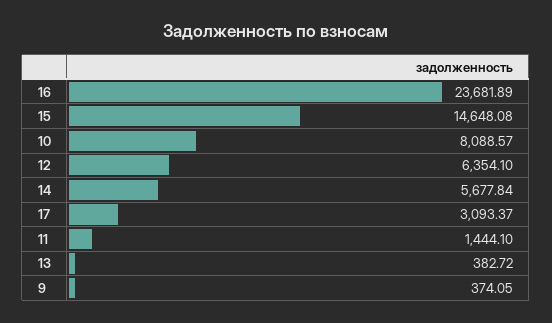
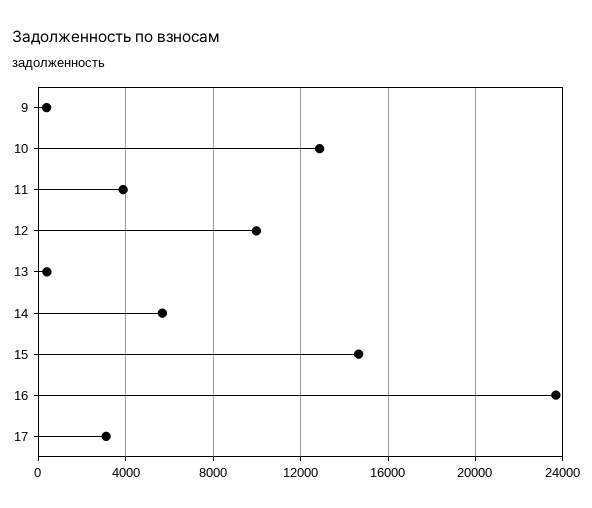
10: 8088.57 -> 13000
12: 6354.1 -> 10000
11: 1444.1 -> 4000

